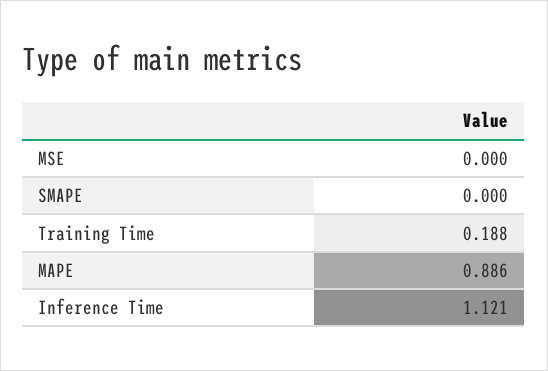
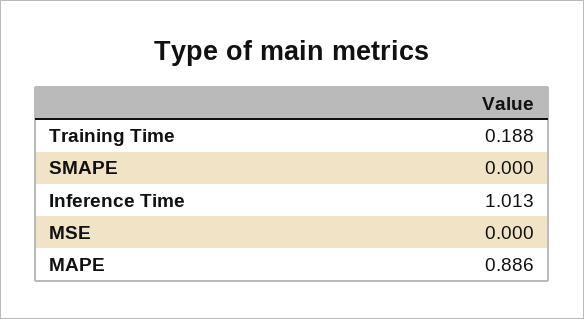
Inference Time: 1.121 -> 1.013

